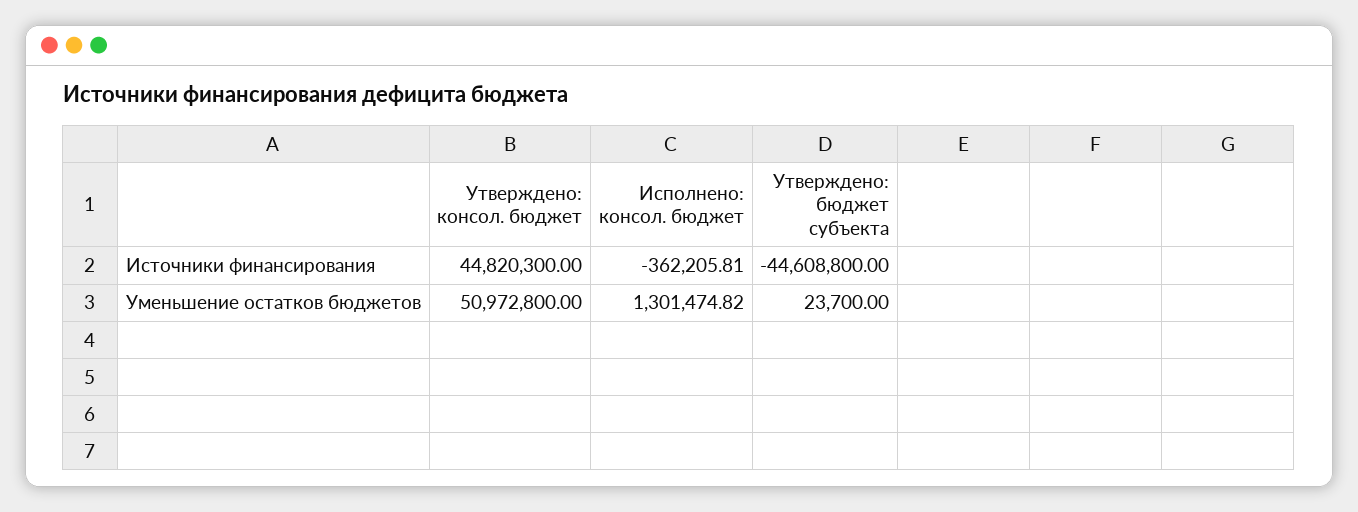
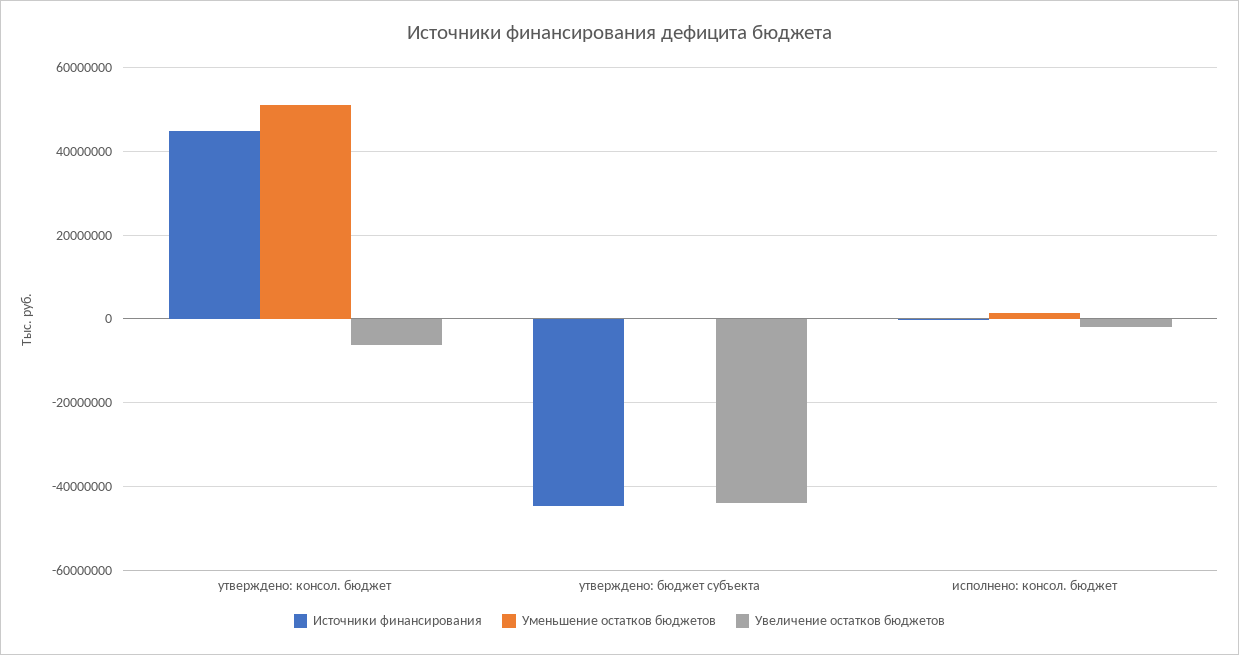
Увеличение остатков бюджетов, Утверждено: консол. бюджет: none -> -6000000
Увеличение остатков бюджетов, Утверждено: бюджет субъекта: none -> -44000000
Увеличение остатков бюджетов, Исполнено: консол. бюджет: none -> -2000000

